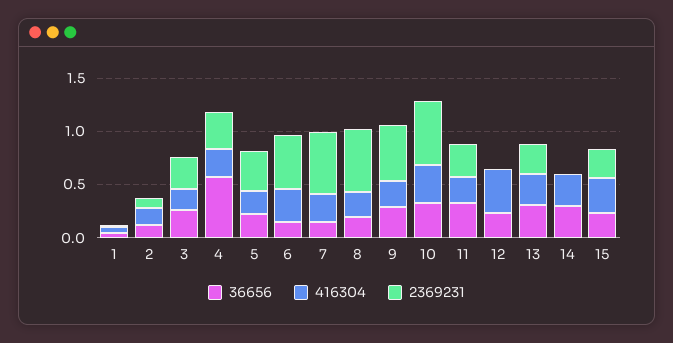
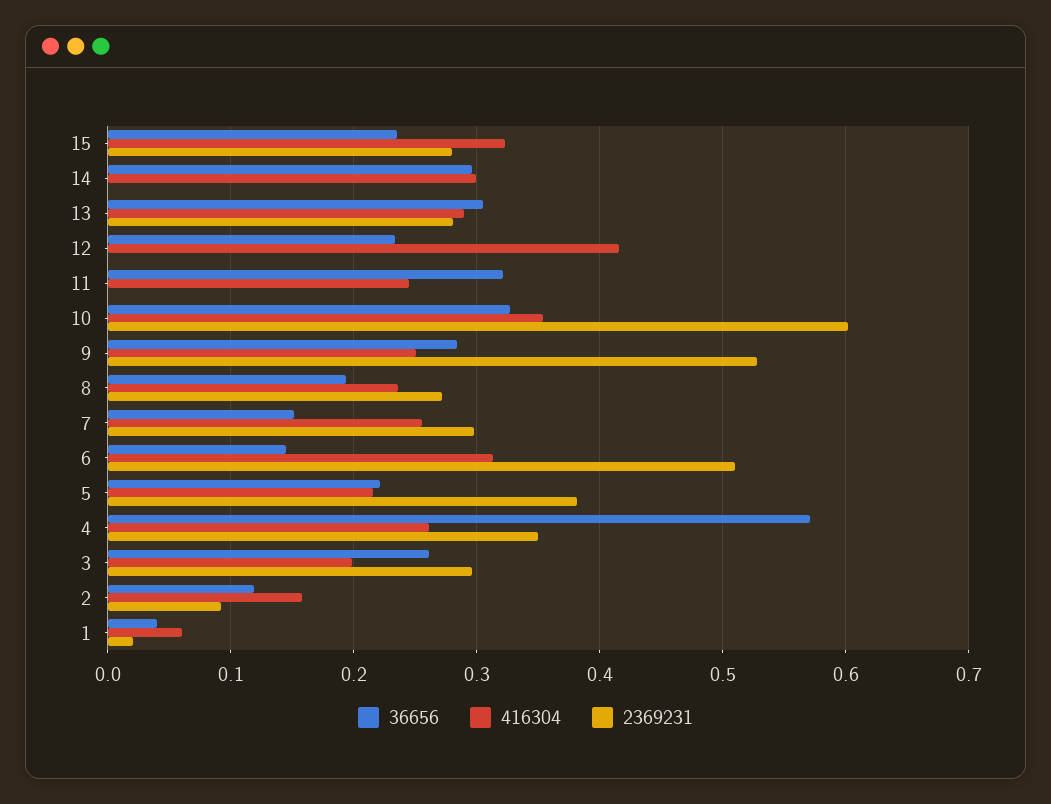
2369231, 7: 0.6 -> 0.3
2369231, 8: 0.6 -> 0.27
2369231, 11: 0.3 -> 0

